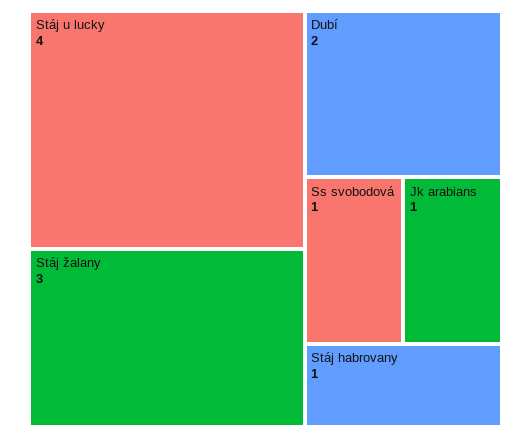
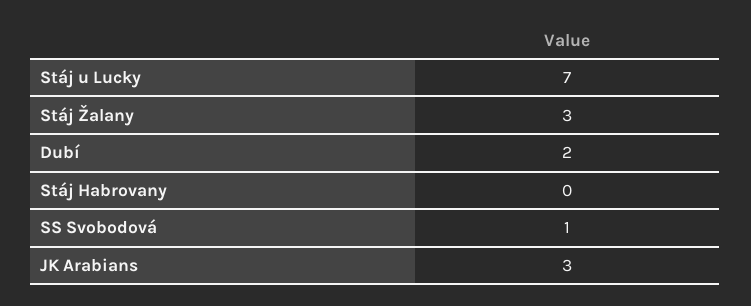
Stáj u lucky: 4 -> 7
Jk arabians: 1 -> 3
Stáj habrovany: 1 -> 0

